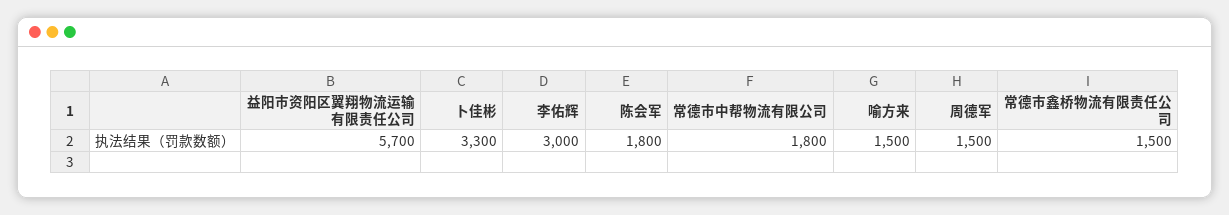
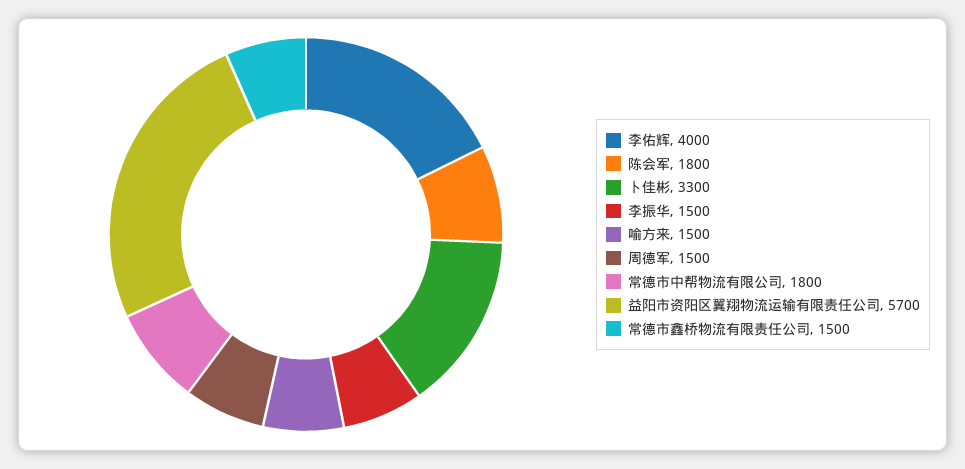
李佑辉: 3000 -> 4000
李振华: none -> 1500

